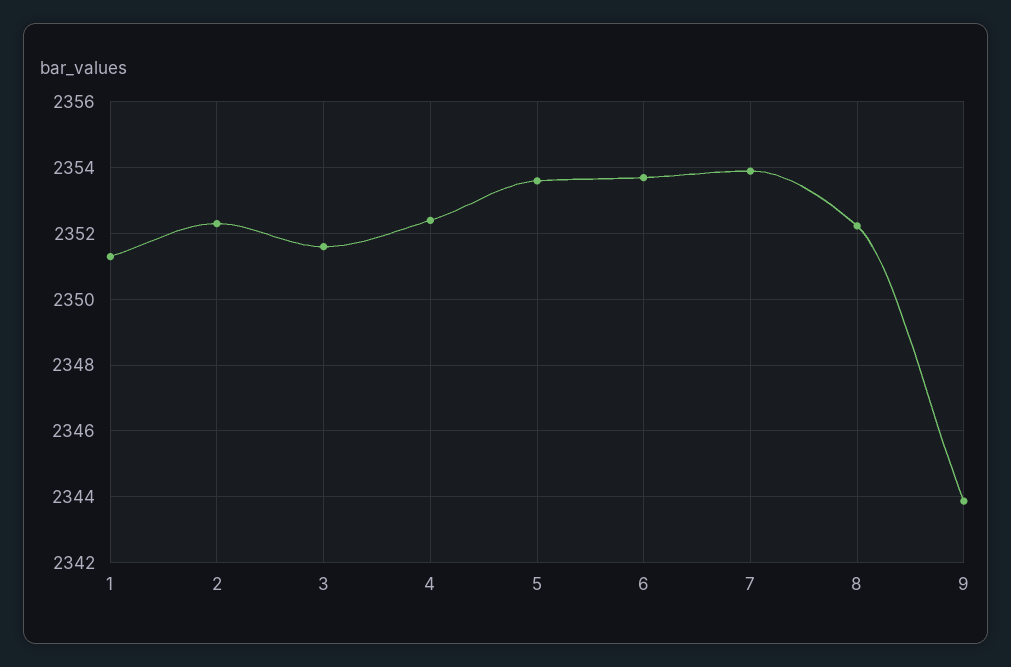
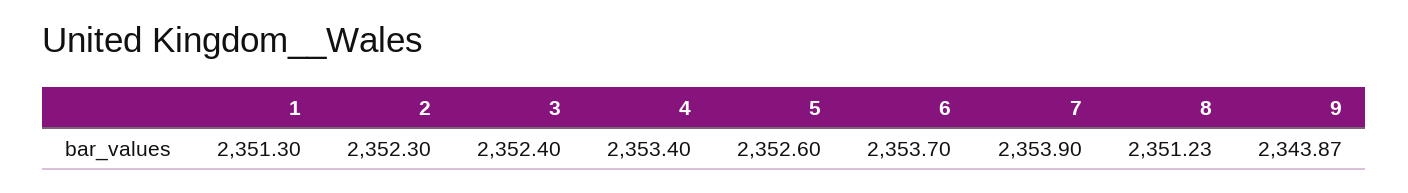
3: 2351.6 -> 2352.4
4: 2352.4 -> 2353.4
5: 2353.6 -> 2352.6
8: 2352.2 -> 2351.23

